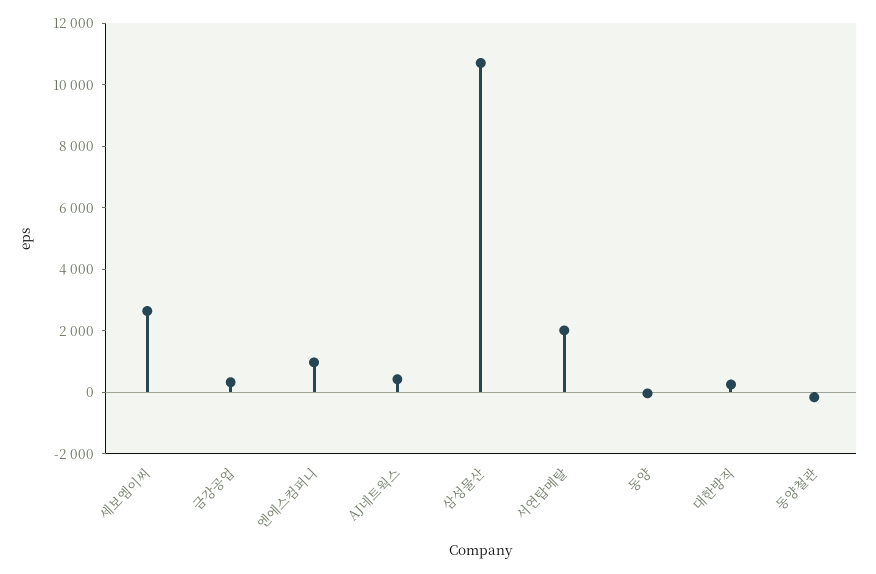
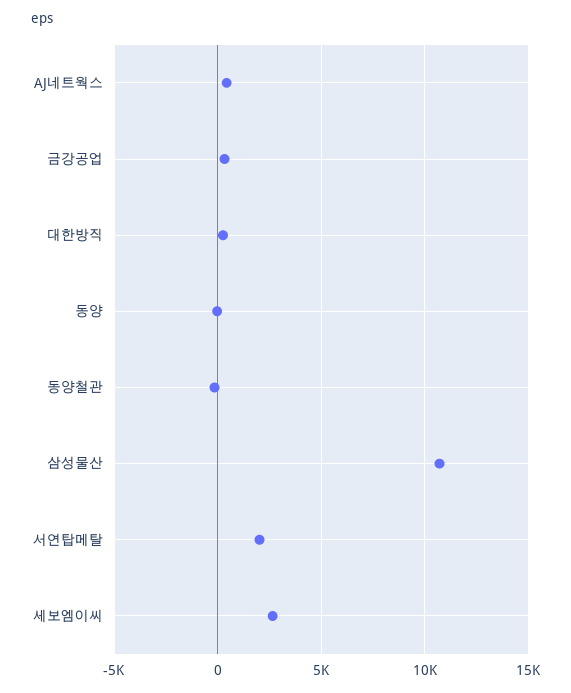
엔에스컴퍼니: 1000 -> none

